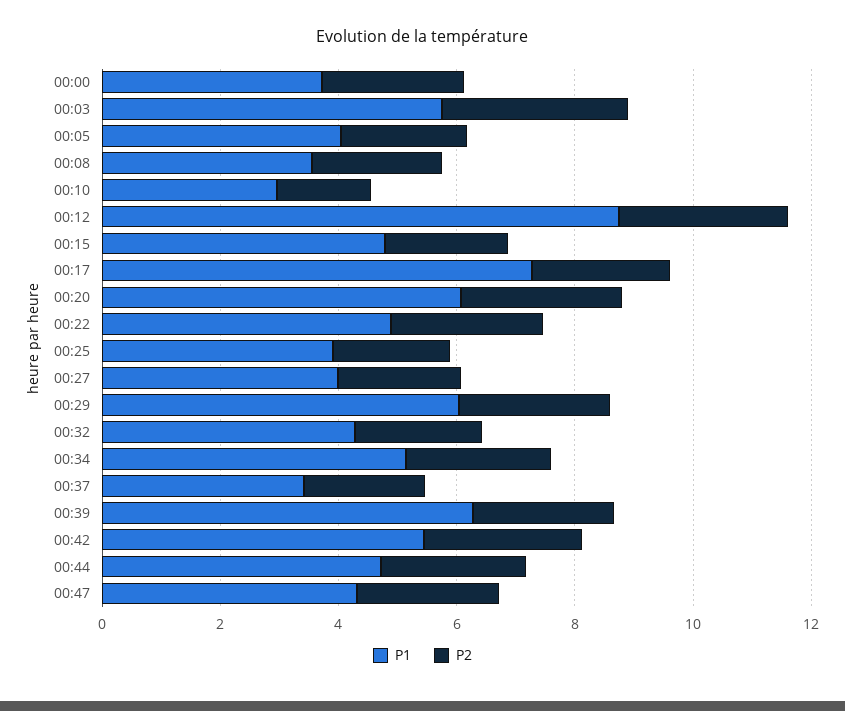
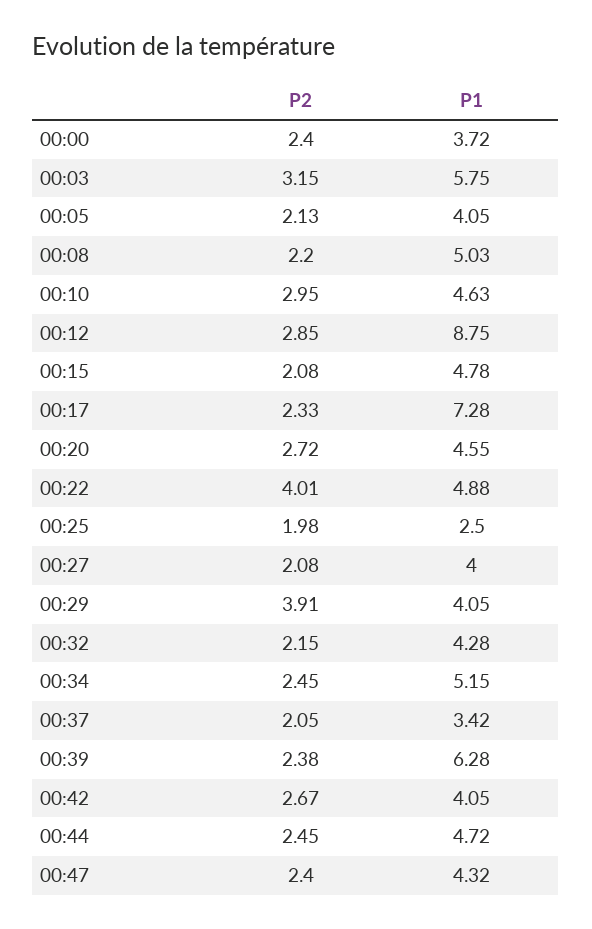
P1, 00:08: 3.5 -> 5.03
P1, 00:10: 3 -> 4.63
P2, 00:10: 1.5 -> 2.95
P1, 00:20: 6 -> 4.55
P2, 00:22: 2.5 -> 4.01
P1, 00:25: 4 -> 2.5
P1, 00:29: 6 -> 4.05
P2, 00:29: 2.5 -> 3.91
P1, 00:42: 5.5 -> 4.05

